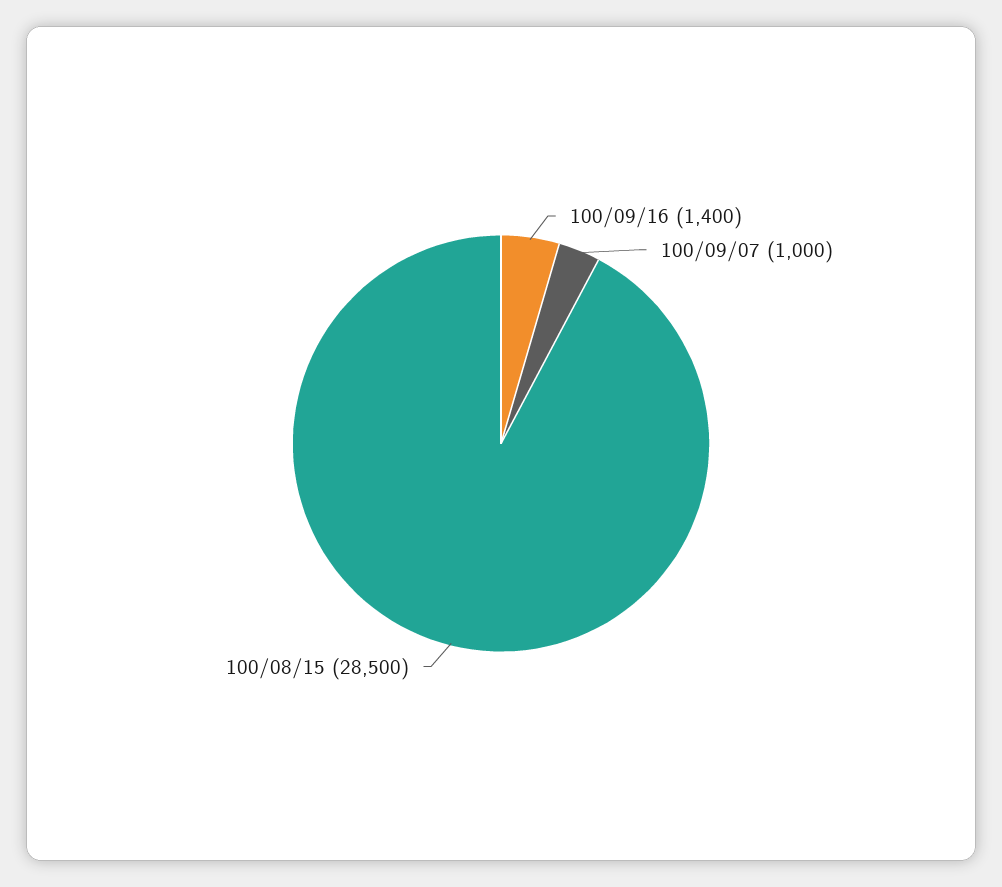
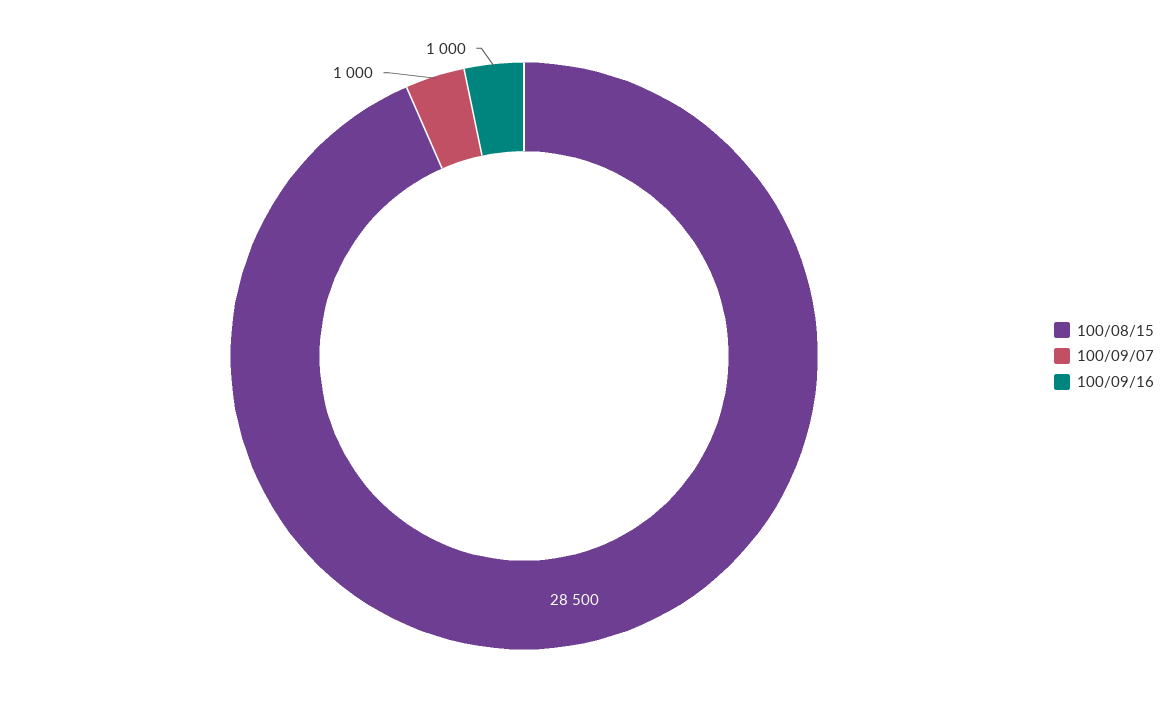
100/09/16: 1400 -> 1000

